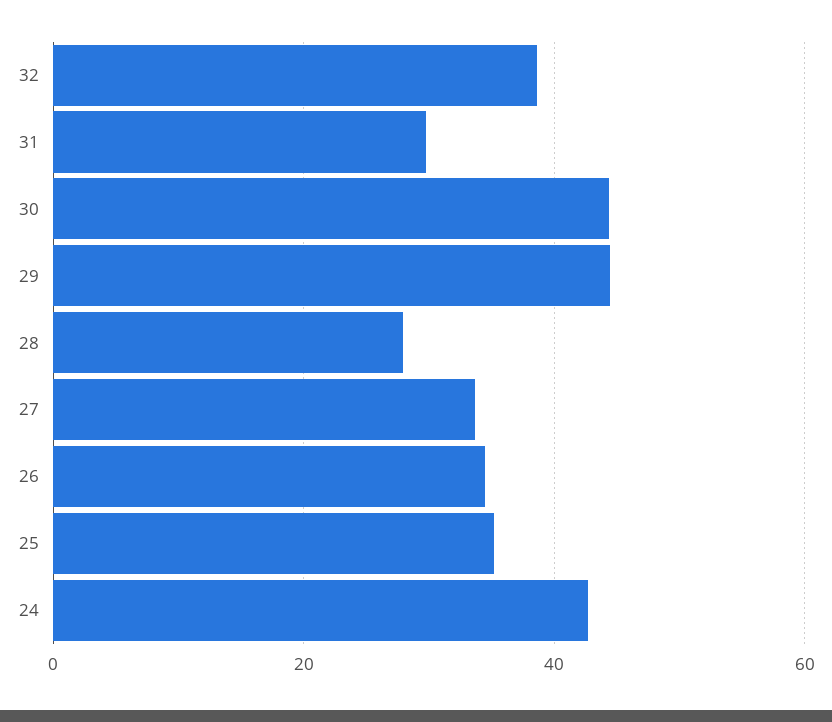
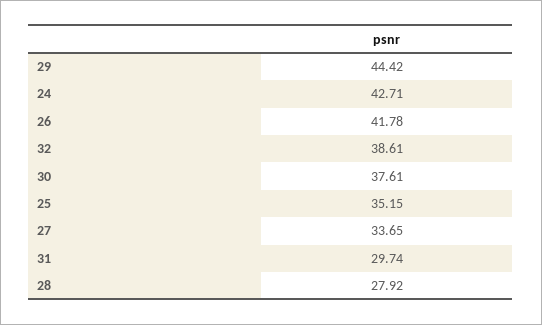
30: 44 -> 37.61
26: 34 -> 41.78

